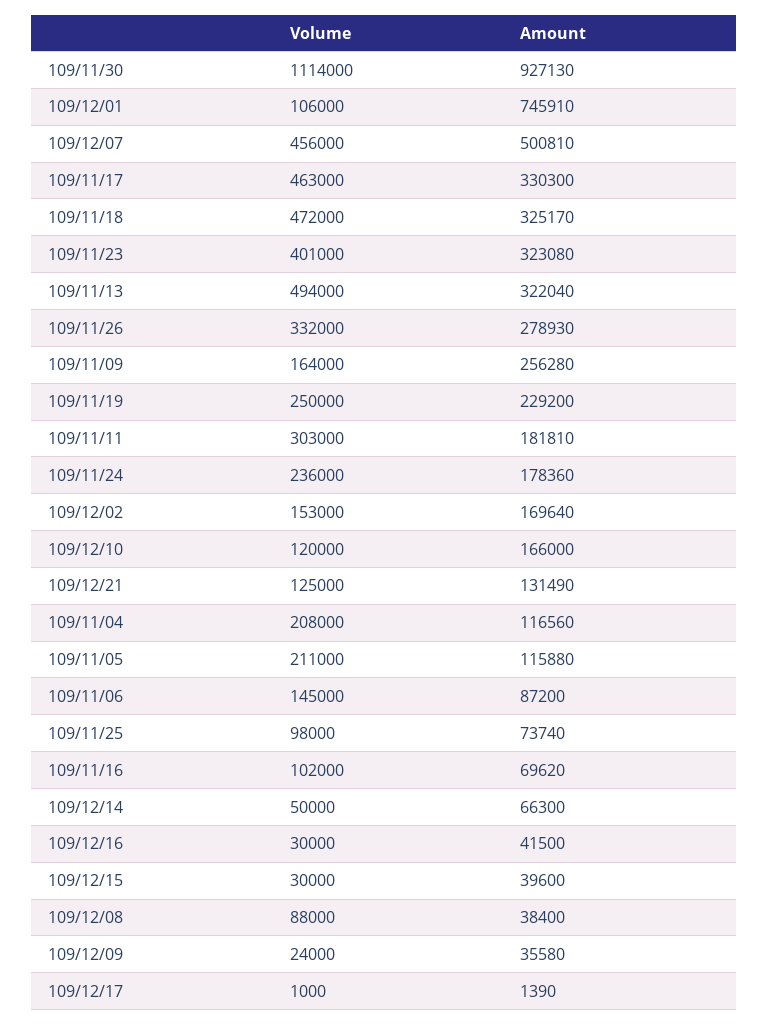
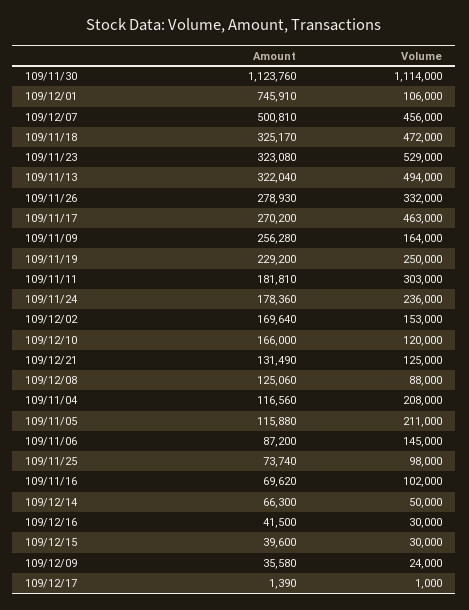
Amount, 109/11/30: 927130 -> 1123760
Amount, 109/11/17: 330300 -> 270200
Volume, 109/11/23: 401000 -> 529000
Amount, 109/12/08: 38400 -> 125060

